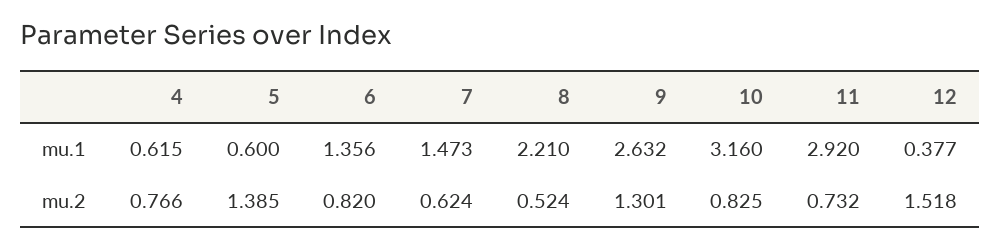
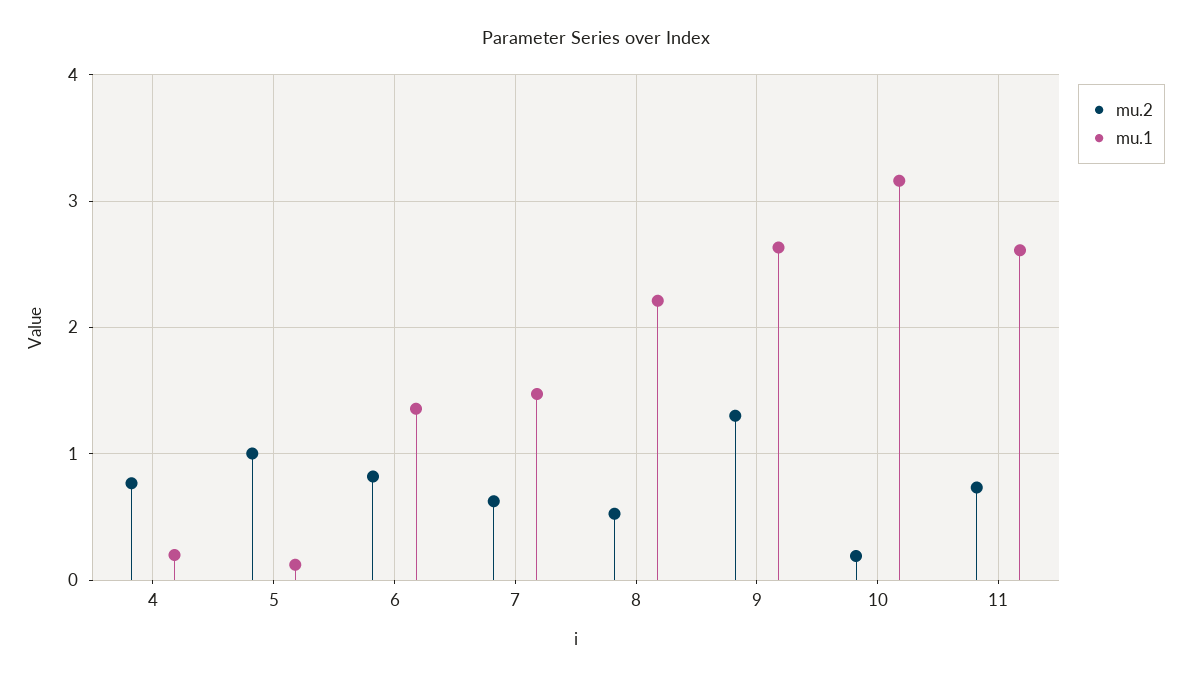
mu.1, 4: 0.615 -> 0.2
mu.1, 5: 0.6 -> 0.1
mu.1, 11: 2.92 -> 2.6
mu.1, 12: 0.377 -> none
mu.2, 5: 1.385 -> 1
mu.2, 10: 0.825 -> 0.2
mu.2, 12: 1.518 -> none

